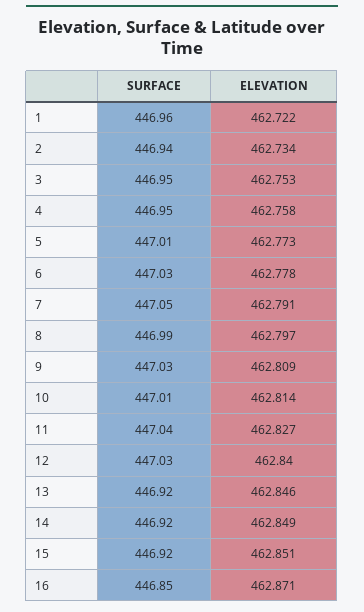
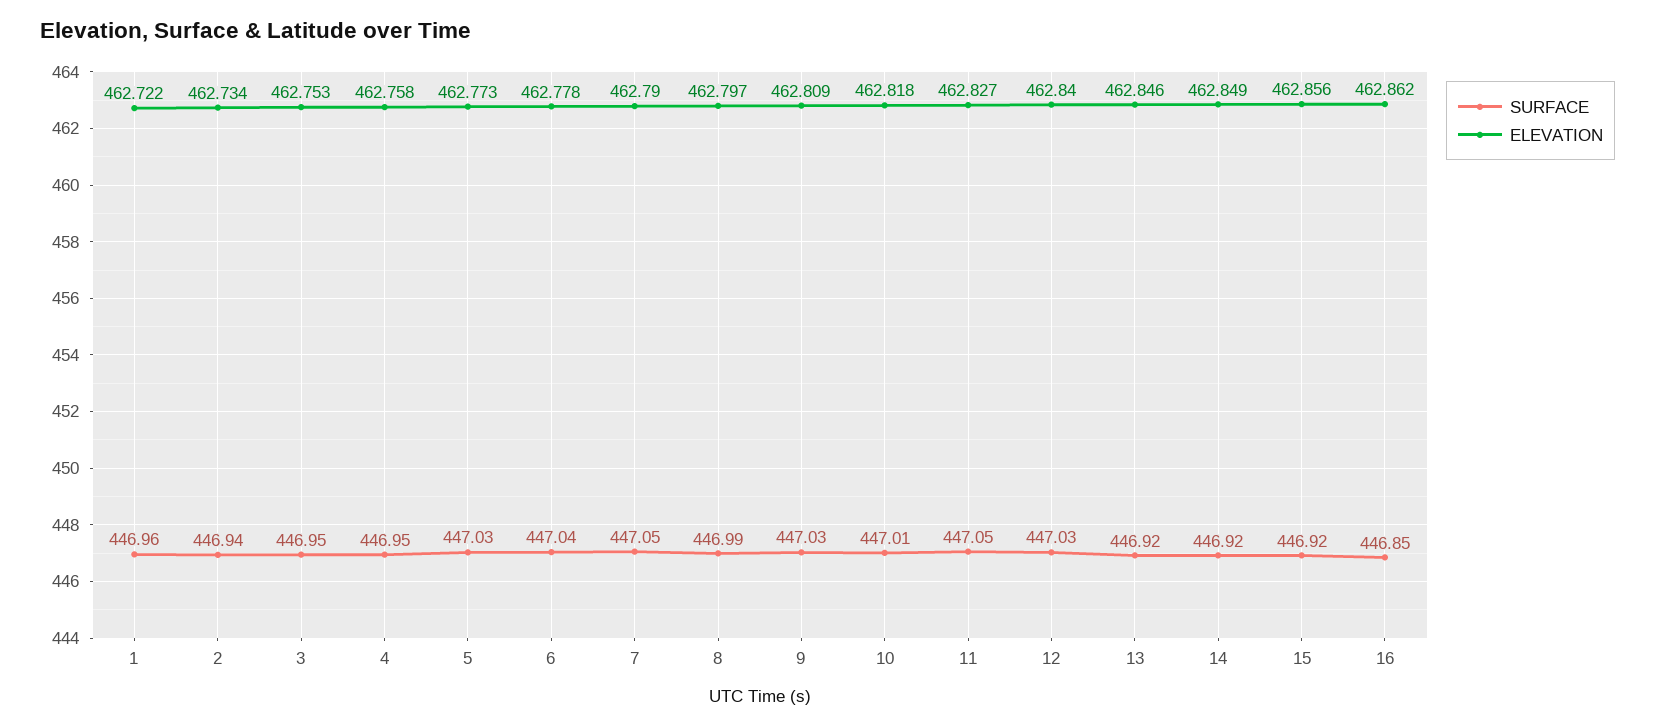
SURFACE, 5: 447.01 -> 447.03
SURFACE, 6: 447.03 -> 447.04
ELEVATION, 7: 462.791 -> 462.79
ELEVATION, 10: 462.814 -> 462.818
SURFACE, 11: 447.04 -> 447.05
ELEVATION, 15: 462.851 -> 462.856
ELEVATION, 16: 462.871 -> 462.862

